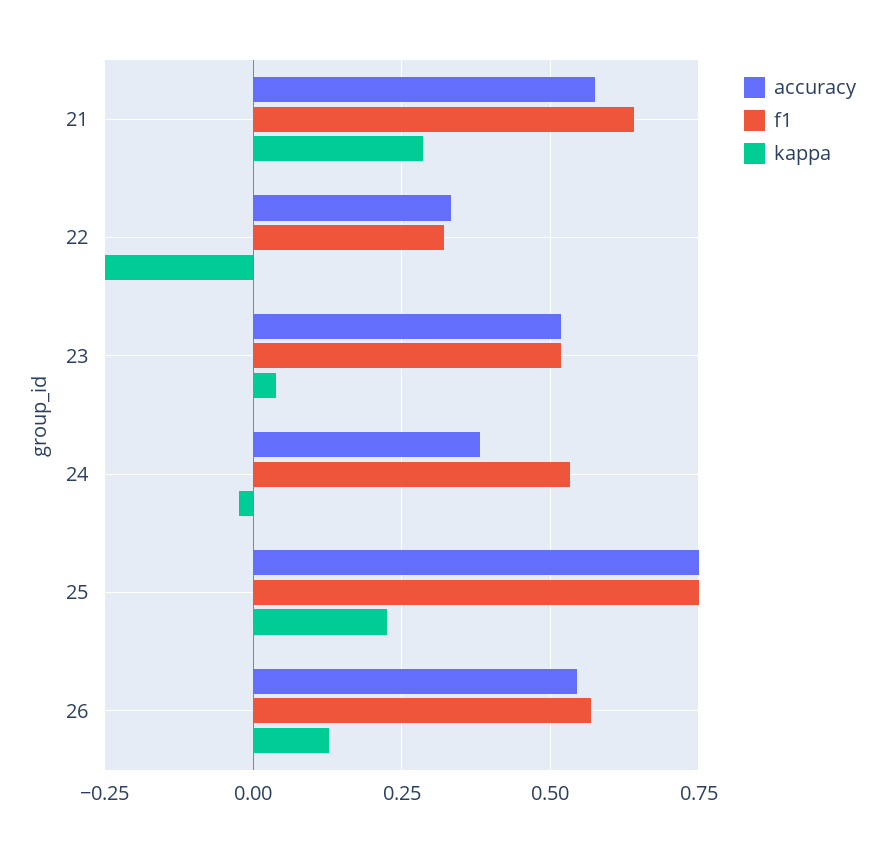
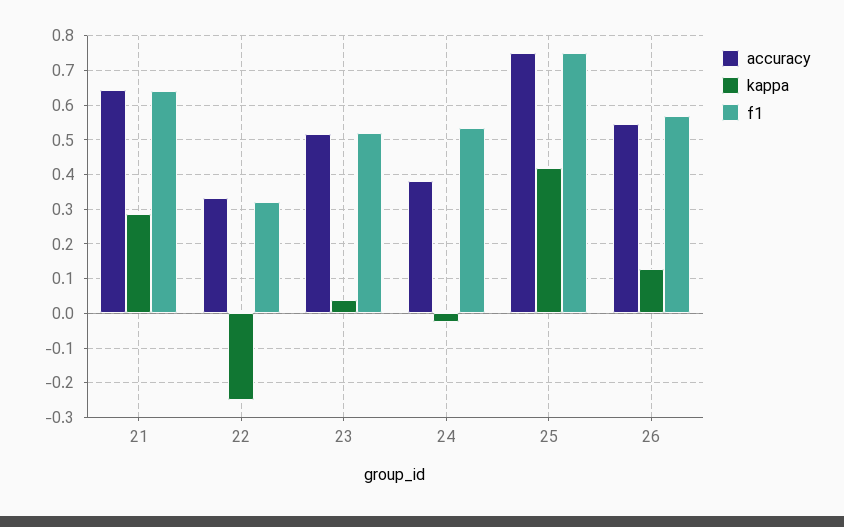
accuracy, 21: 0.575 -> 0.64
kappa, 25: 0.225 -> 0.42

